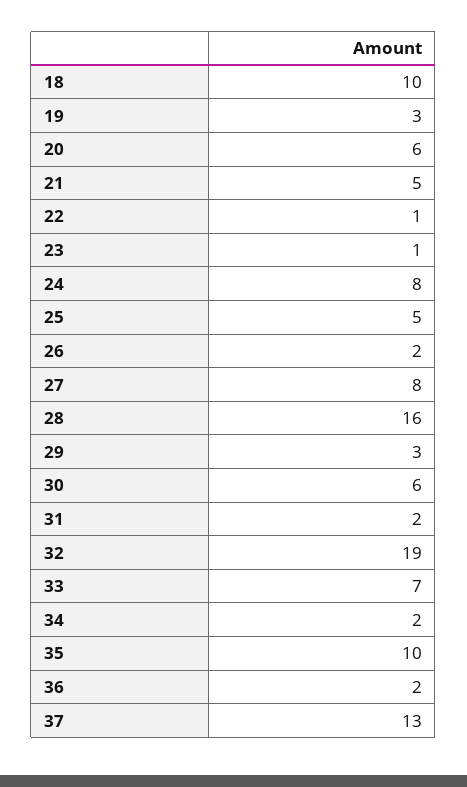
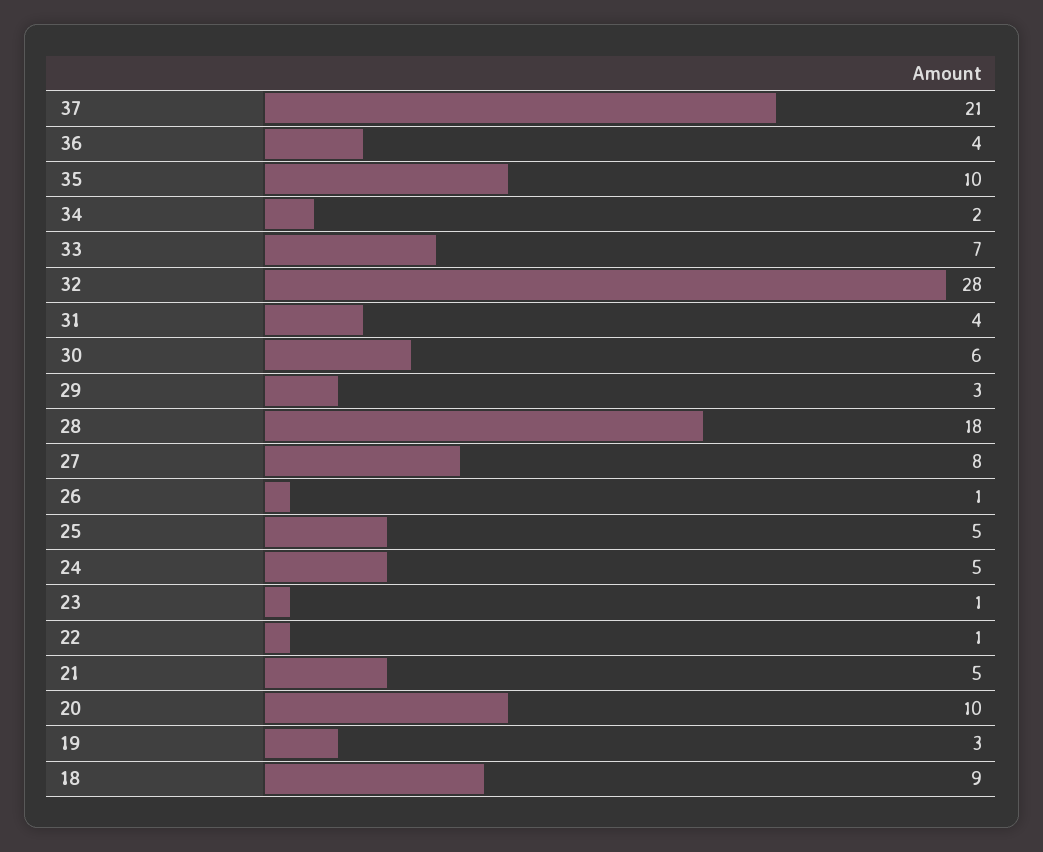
18: 10 -> 9
20: 6 -> 10
24: 8 -> 5
26: 2 -> 1
28: 16 -> 18
31: 2 -> 4
32: 19 -> 28
36: 2 -> 4
37: 13 -> 21

